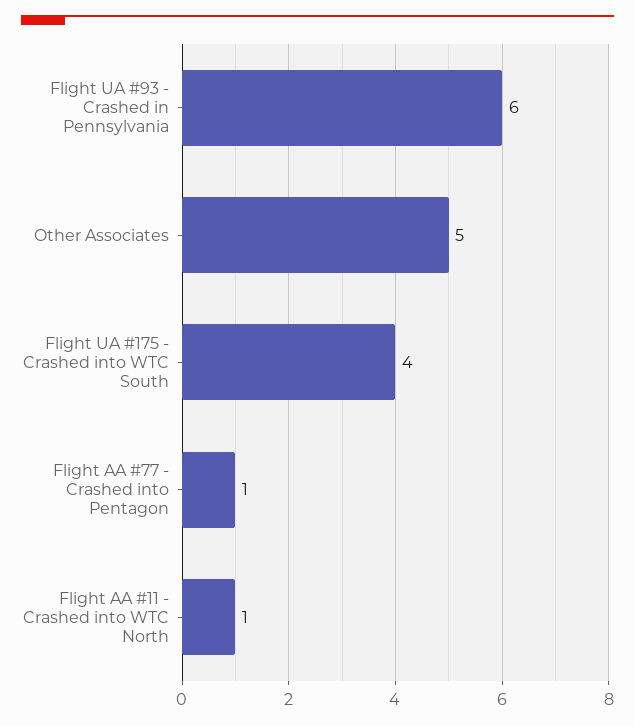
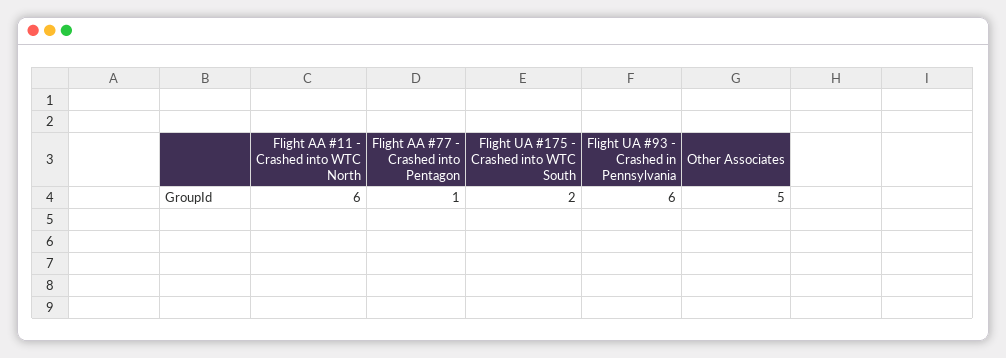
Flight UA #175 - Crashed into WTC South: 4 -> 2
Flight AA #11 - Crashed into WTC North: 1 -> 6

